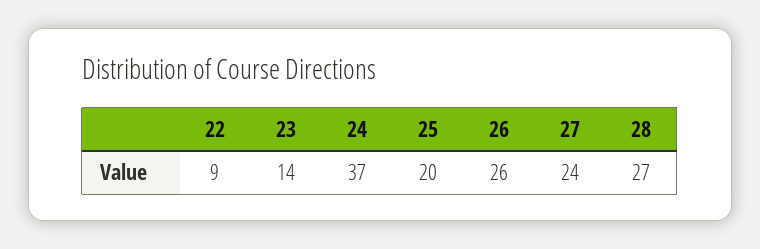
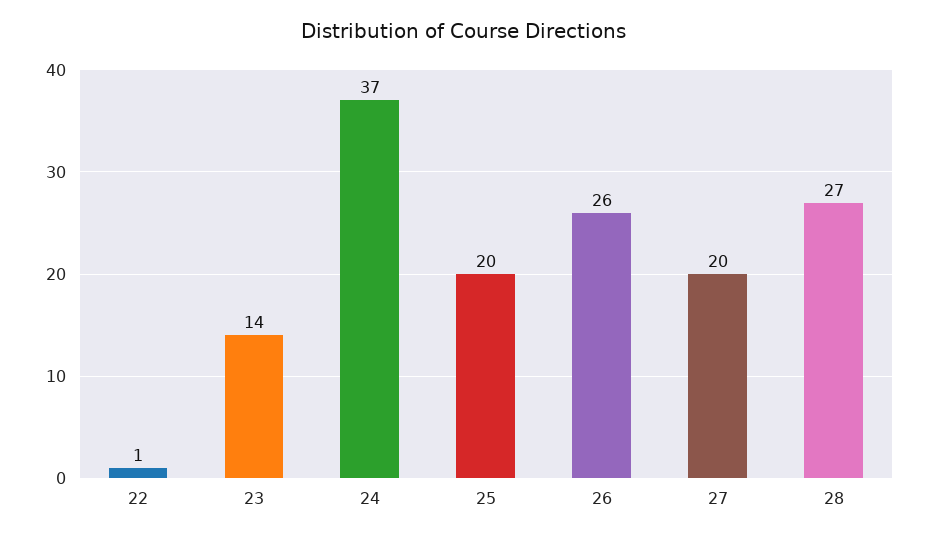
22: 9 -> 1
27: 24 -> 20

